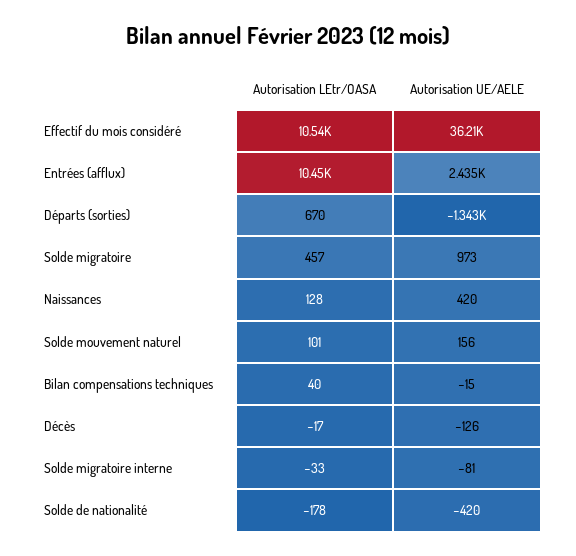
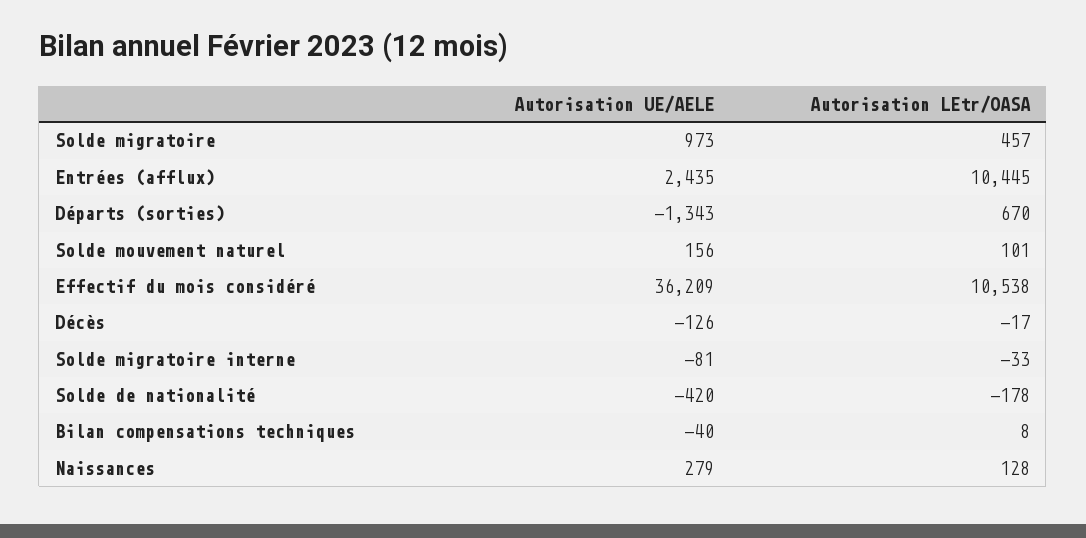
Autorisation UE/AELE, Naissances: 420 -> 279
Autorisation LEtr/OASA, Bilan compensations techniques: 40 -> 8
Autorisation UE/AELE, Bilan compensations techniques: -15 -> -40

